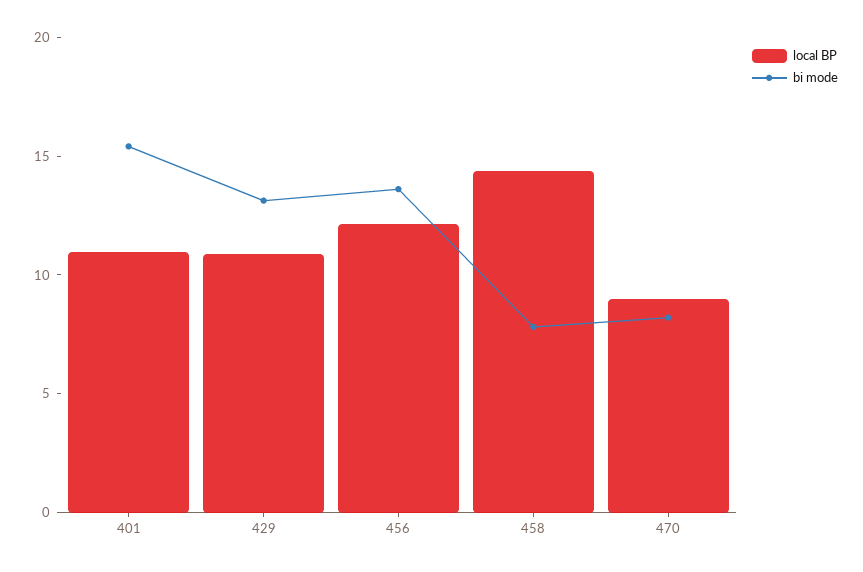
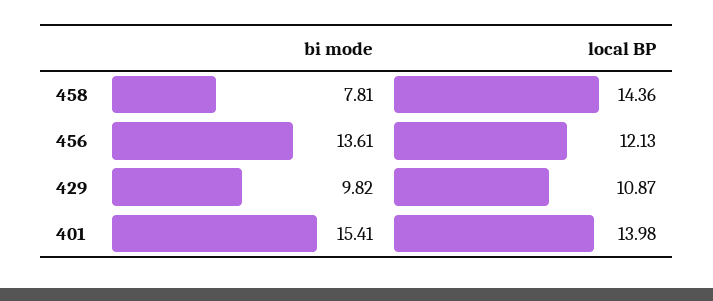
local BP, 401: 11 -> 13.98
bi mode, 429: 13 -> 9.82
local BP, 470: 9 -> none
bi mode, 470: 8 -> none

